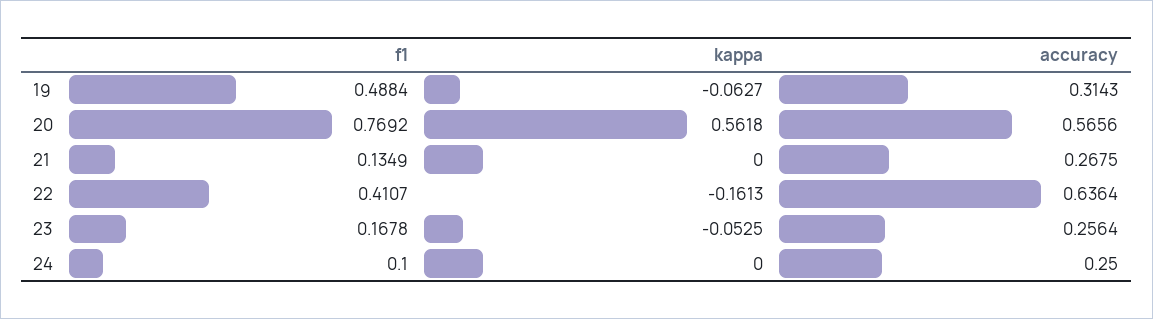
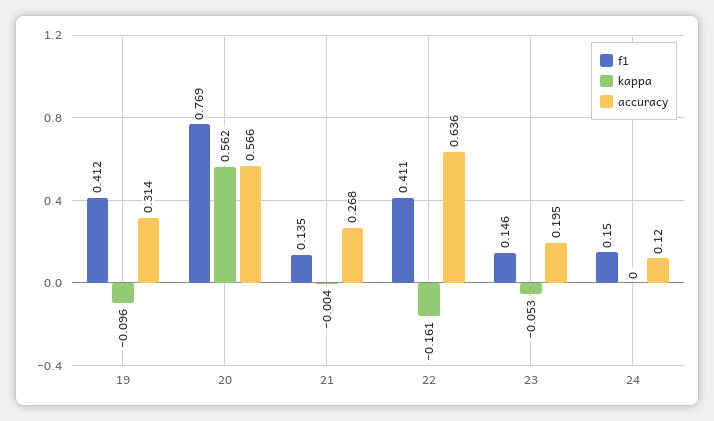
f1, 19: 0.4884 -> 0.412
kappa, 19: -0.0627 -> -0.096
kappa, 21: 0 -> -0.004
f1, 23: 0.1678 -> 0.146
accuracy, 23: 0.2564 -> 0.195
f1, 24: 0.1 -> 0.15
accuracy, 24: 0.25 -> 0.12

